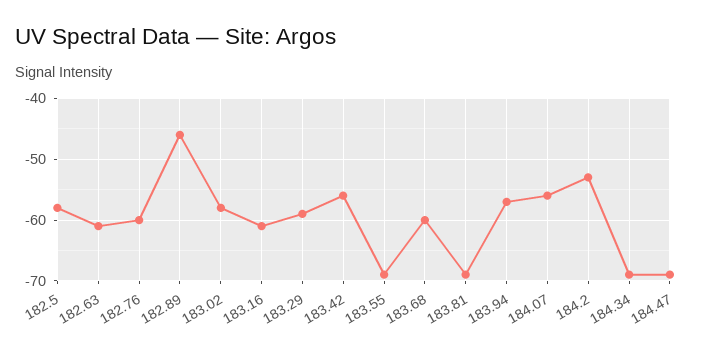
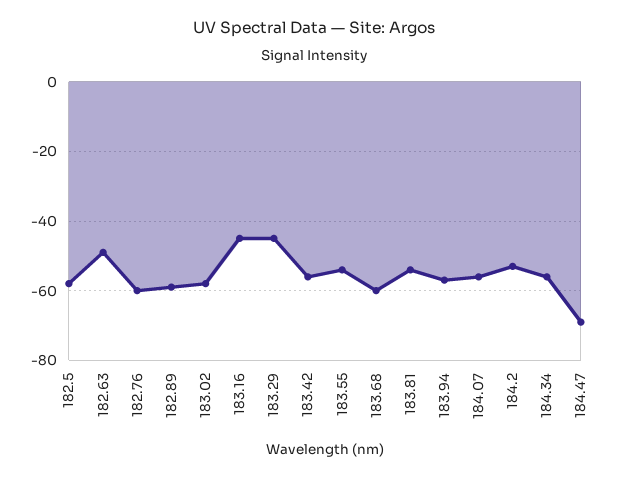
182.63: -61 -> -50
182.89: -46 -> -60
183.16: -61 -> -45
183.29: -59 -> -45
183.55: -69 -> -55
183.81: -69 -> -55
184.34: -69 -> -55

